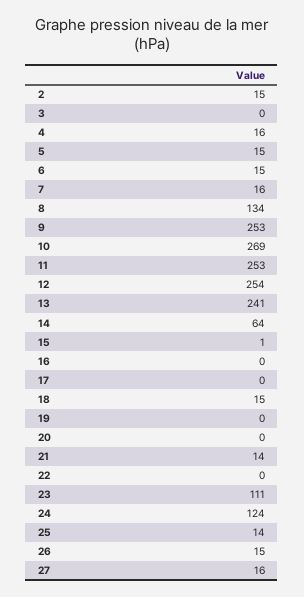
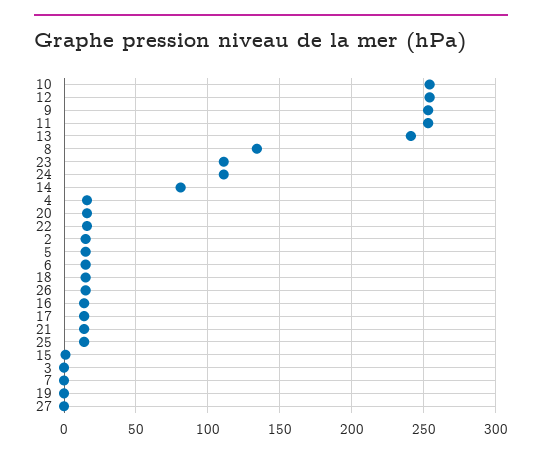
7: 16 -> 0
10: 269 -> 255
14: 64 -> 80
16: 0 -> 15
17: 0 -> 15
20: 0 -> 15
22: 0 -> 15
24: 124 -> 110
27: 16 -> 0

